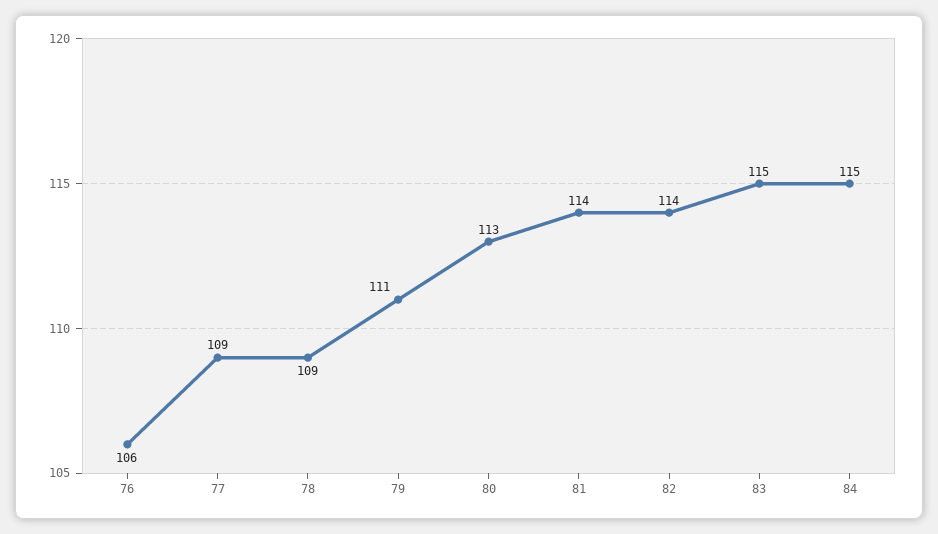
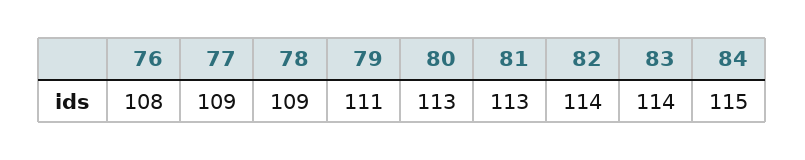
76: 106 -> 108
81: 114 -> 113
83: 115 -> 114

